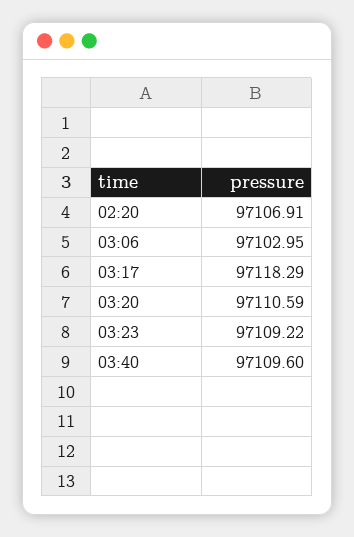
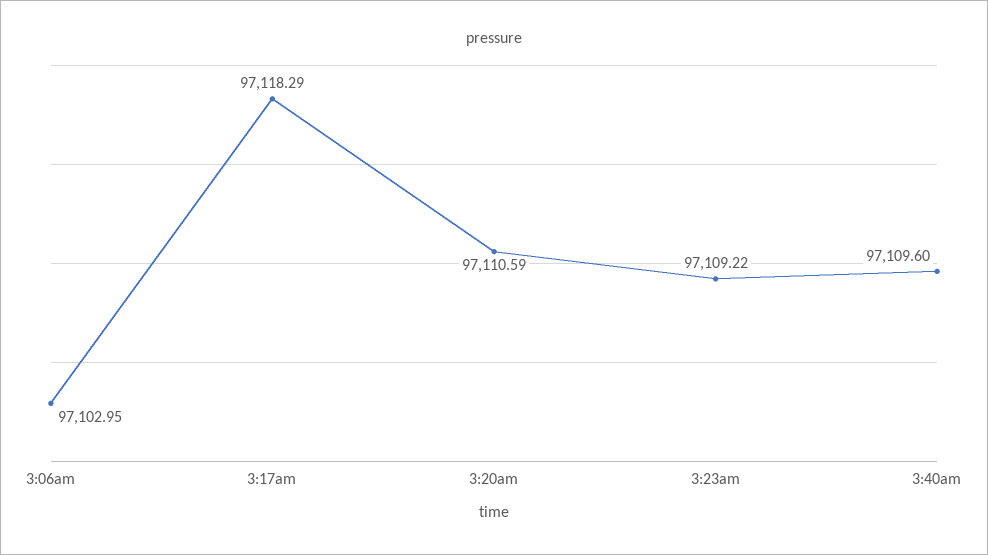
02:20: 97106.91 -> none

